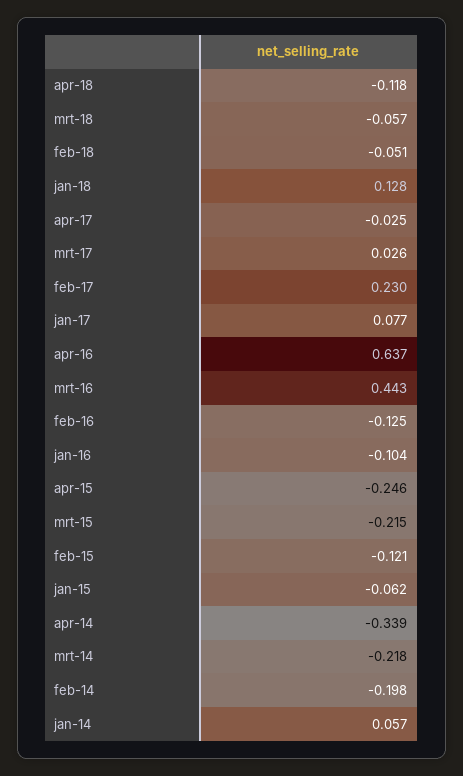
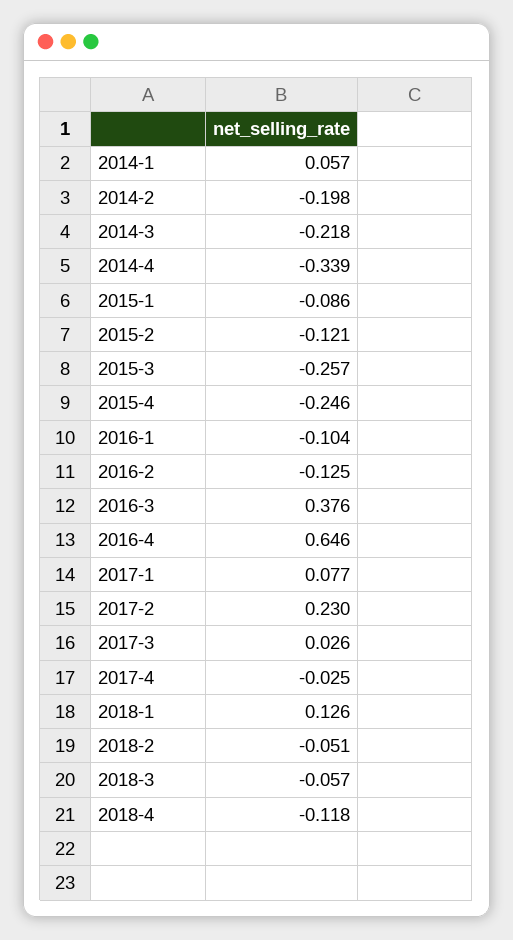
jan-18: 0.128 -> 0.126
apr-16: 0.637 -> 0.646
mrt-16: 0.443 -> 0.376
mrt-15: -0.215 -> -0.257
jan-15: -0.062 -> -0.086

